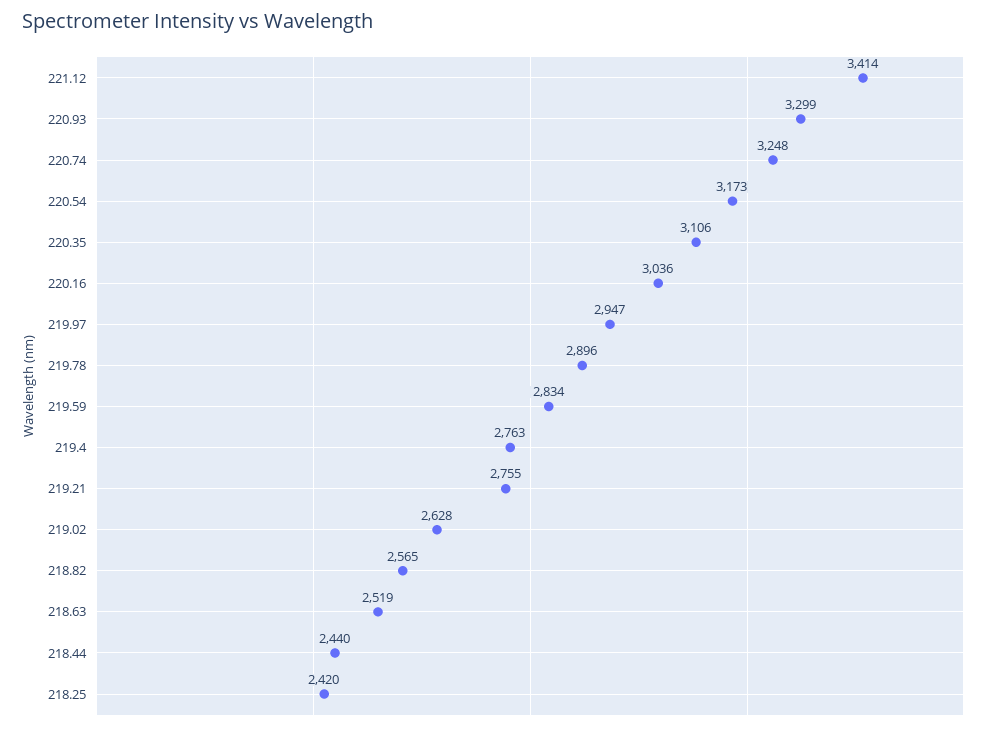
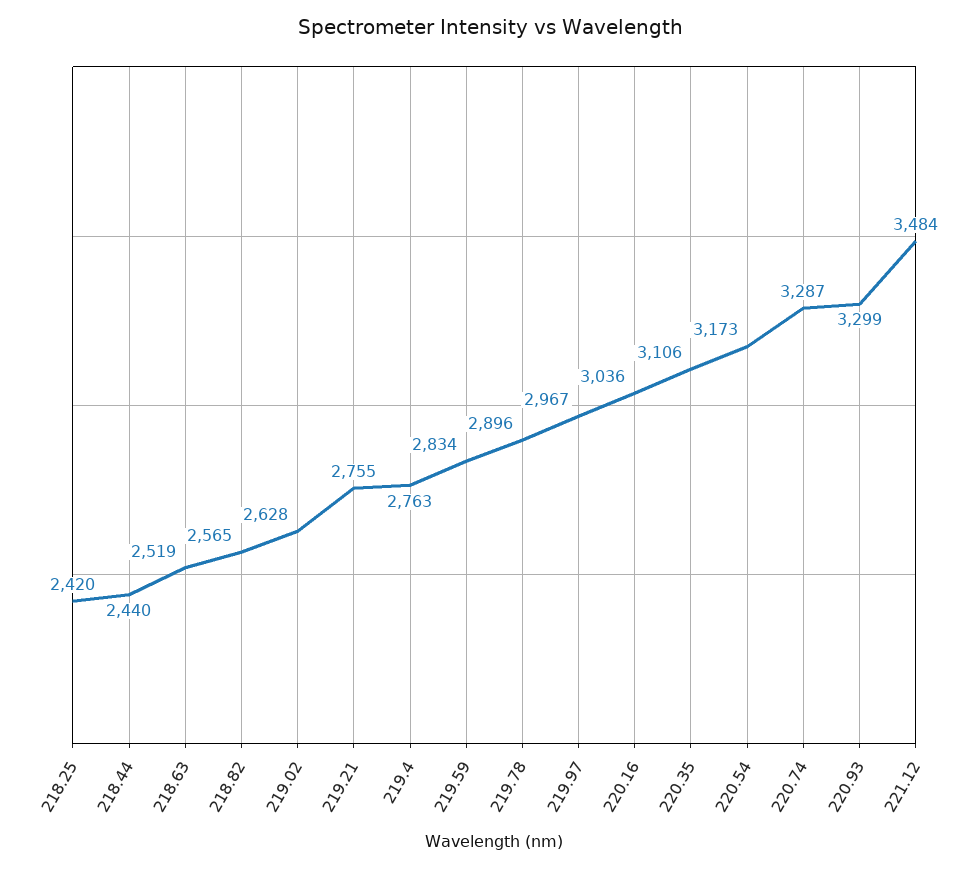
221.12: 3414 -> 3484
220.74: 3248 -> 3287
219.97: 2947 -> 2967

